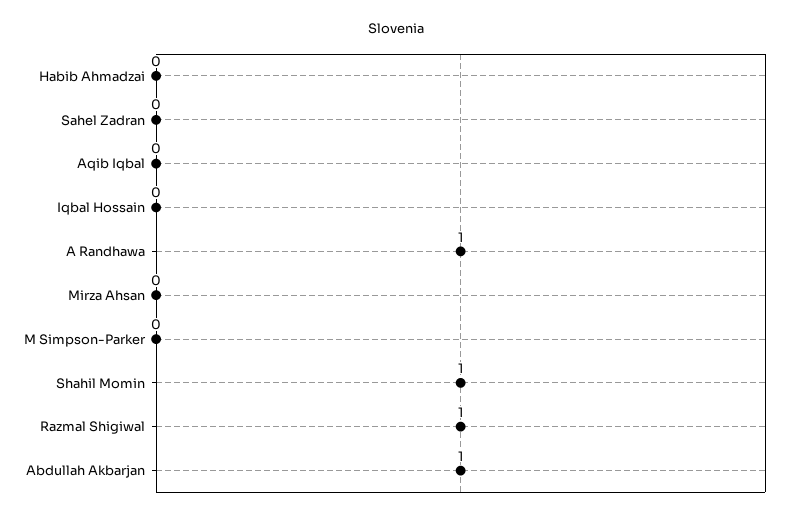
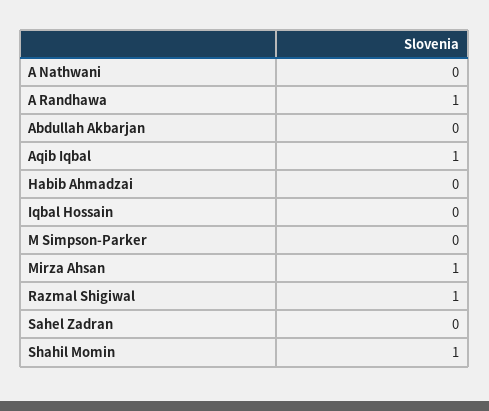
Aqib Iqbal: 0 -> 1
Mirza Ahsan: 0 -> 1
Abdullah Akbarjan: 1 -> 0
A Nathwani: none -> 0

